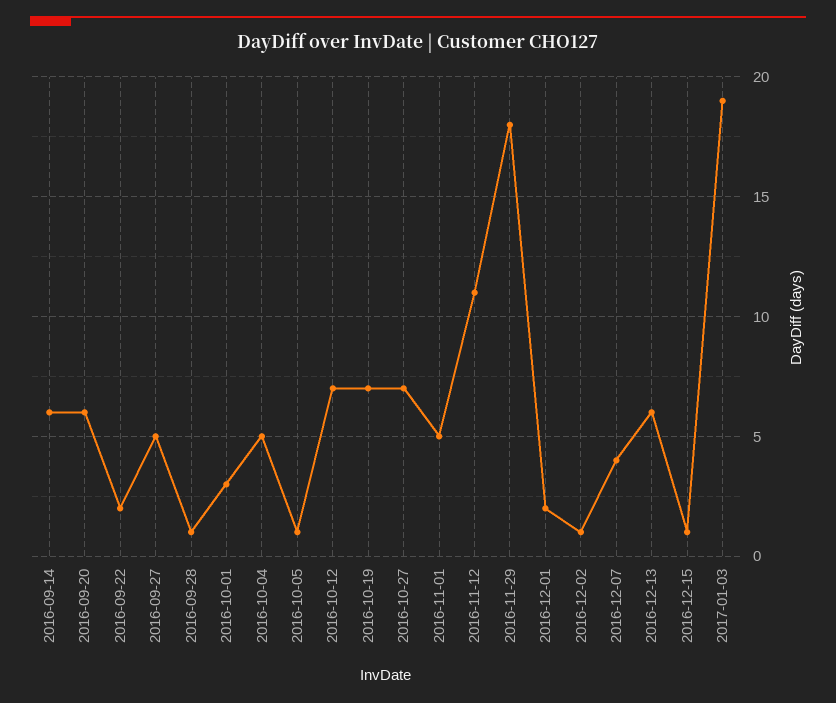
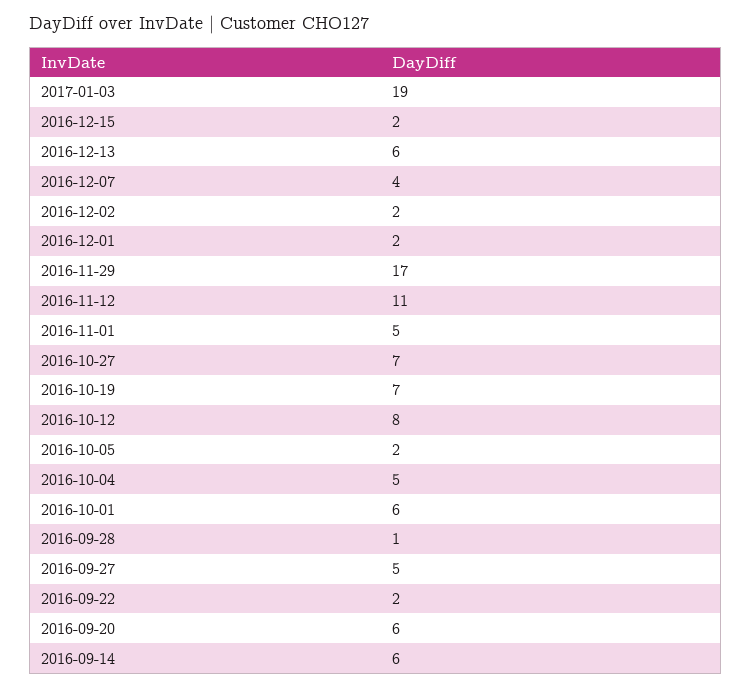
2016-10-01: 3 -> 6
2016-10-05: 1 -> 2
2016-10-12: 7 -> 8
2016-11-29: 18 -> 17
2016-12-02: 1 -> 2
2016-12-15: 1 -> 2

